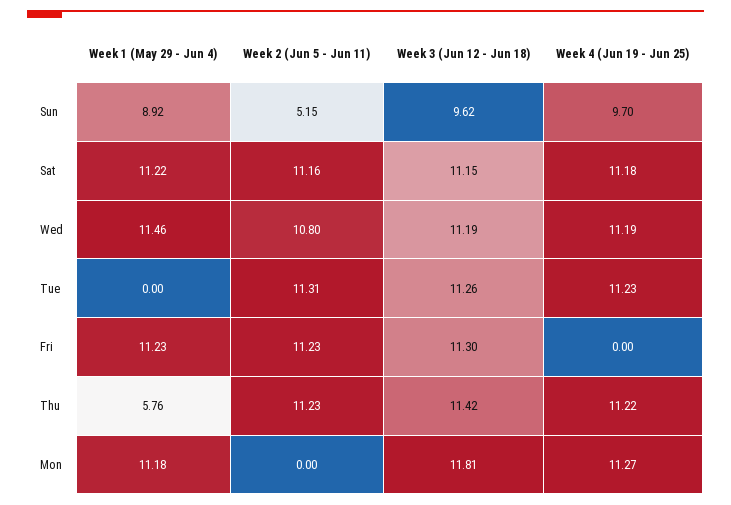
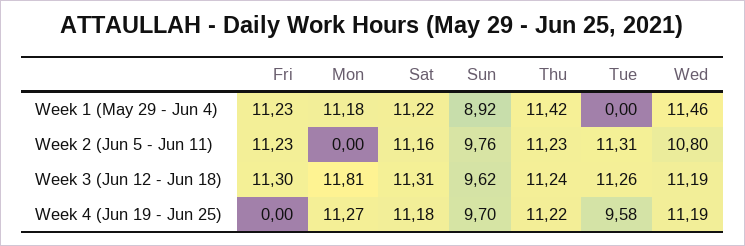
Week 2 (Jun 5 - Jun 11), Sun: 5.15 -> 9.76
Week 3 (Jun 12 - Jun 18), Sat: 11.15 -> 11.31
Week 4 (Jun 19 - Jun 25), Tue: 11.23 -> 9.58
Week 1 (May 29 - Jun 4), Thu: 5.76 -> 11.42
Week 3 (Jun 12 - Jun 18), Thu: 11.42 -> 11.24

